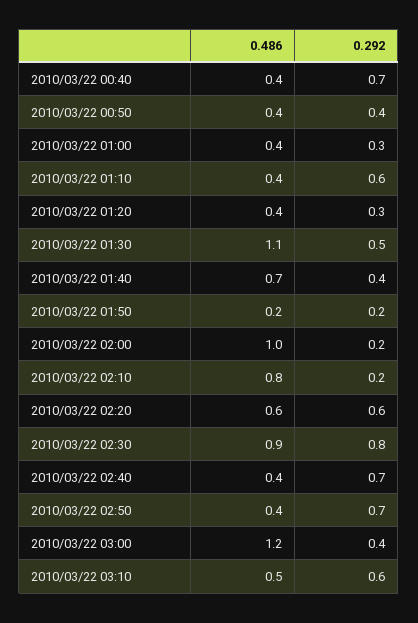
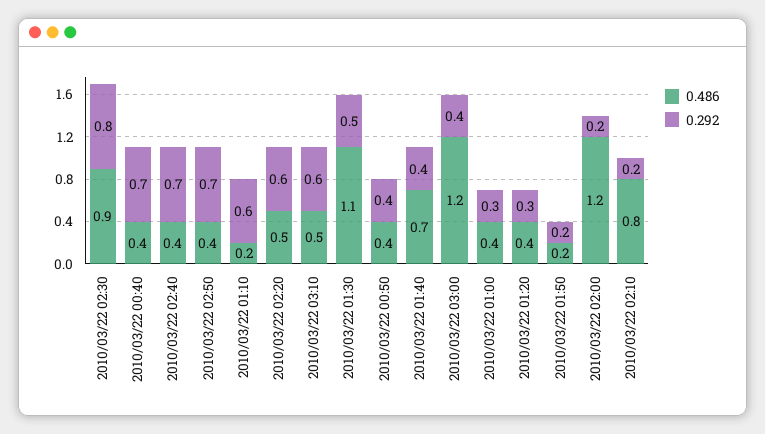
0.486, 2010/03/22 01:10: 0.4 -> 0.2
0.486, 2010/03/22 02:00: 1 -> 1.2
0.486, 2010/03/22 02:20: 0.6 -> 0.5

